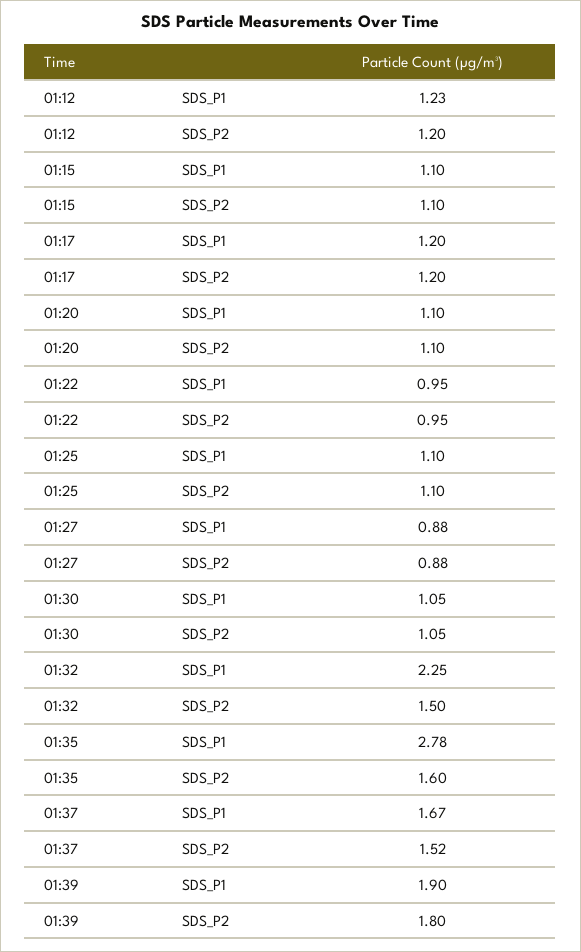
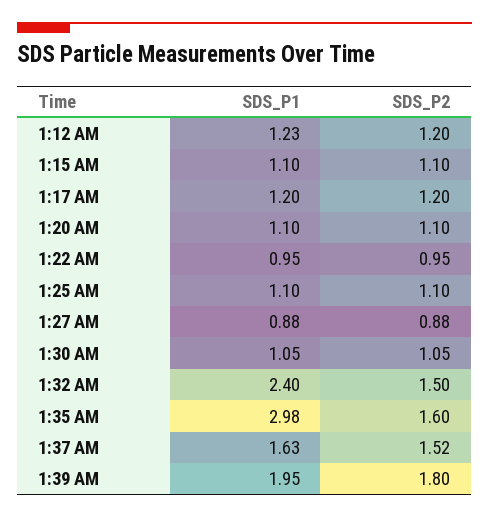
01:32, SDS_P1: 2.25 -> 2.4
01:35, SDS_P1: 2.78 -> 2.98
01:37, SDS_P1: 1.67 -> 1.63
01:39, SDS_P1: 1.9 -> 1.95

